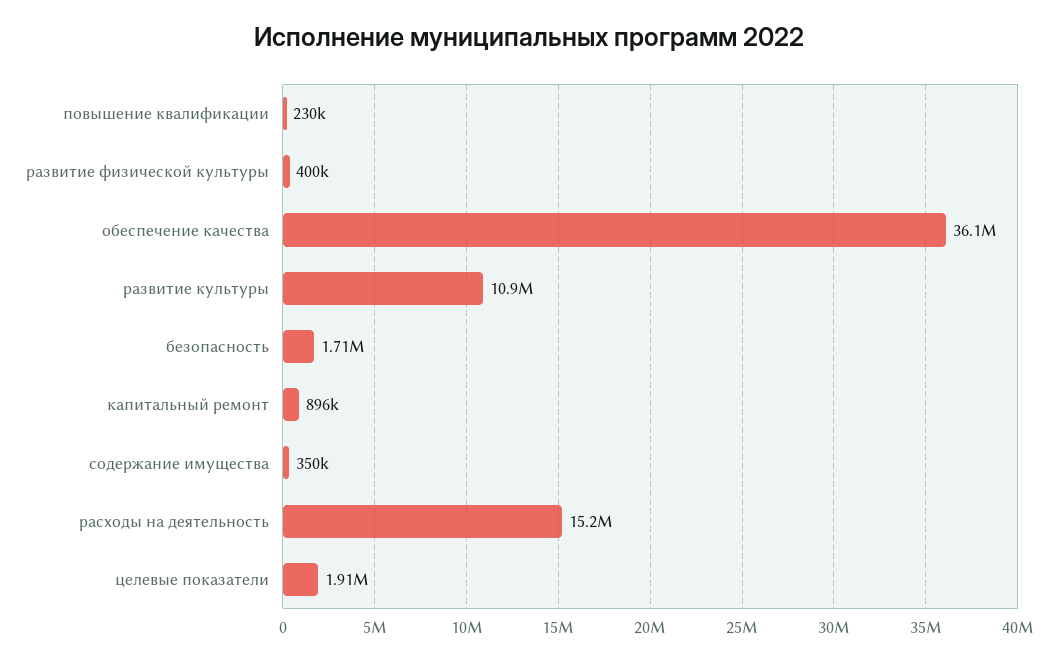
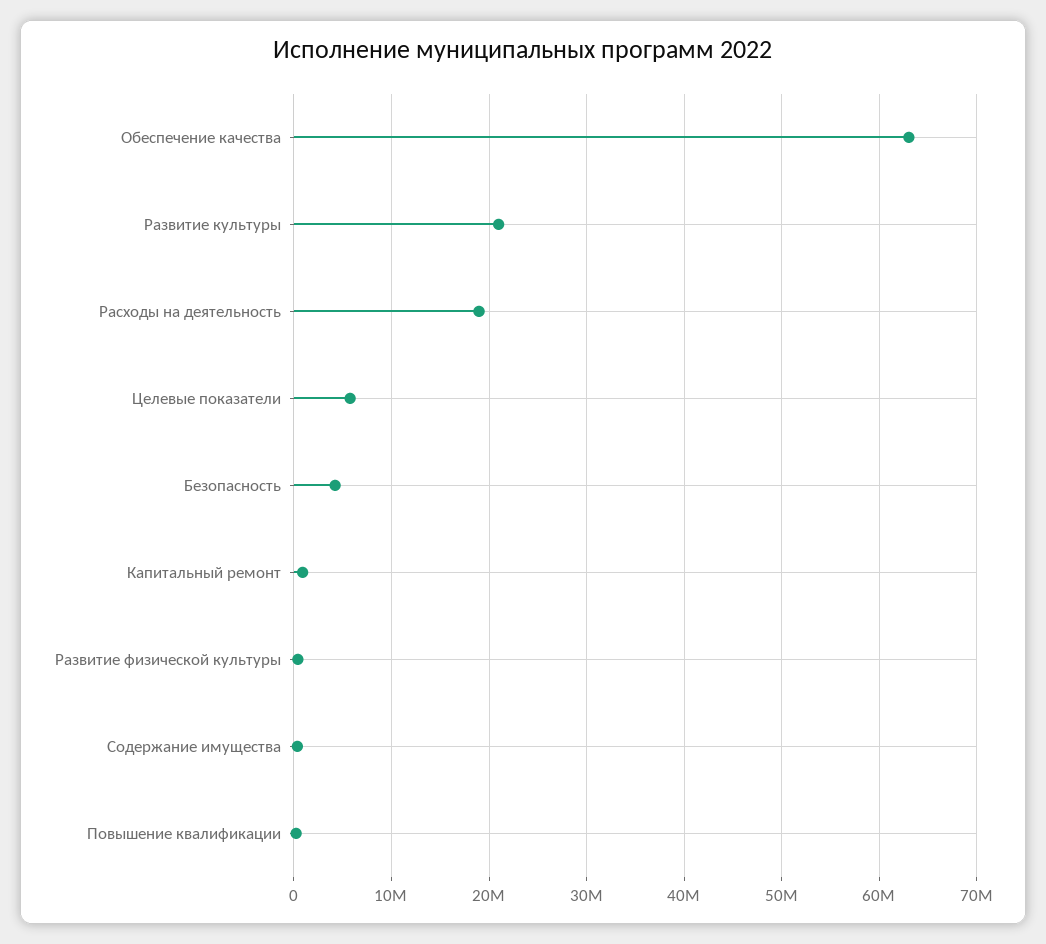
обеспечение качества: 36100000 -> 63000000
развитие культуры: 10900000 -> 21000000
безопасность: 1710000 -> 4000000
расходы на деятельность: 15200000 -> 19000000
целевые показатели: 1910000 -> 6000000

